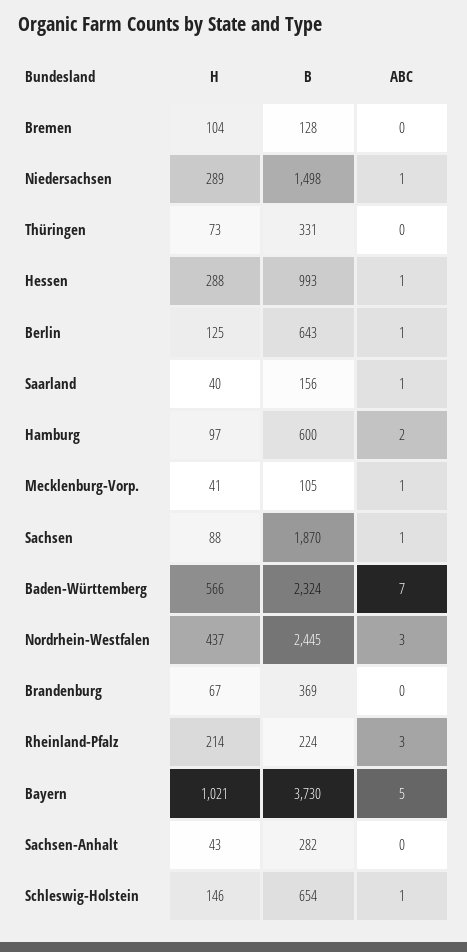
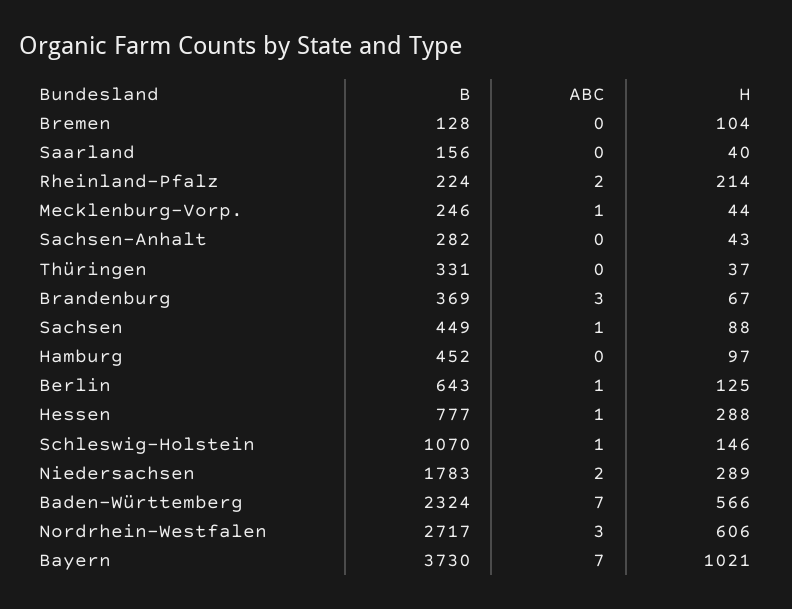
B, Niedersachsen: 1498 -> 1783
ABC, Niedersachsen: 1 -> 2
H, Thüringen: 73 -> 37
B, Hessen: 993 -> 777
ABC, Saarland: 1 -> 0
B, Hamburg: 600 -> 452
ABC, Hamburg: 2 -> 0
H, Mecklenburg-Vorp.: 41 -> 44
B, Mecklenburg-Vorp.: 105 -> 246
B, Sachsen: 1870 -> 449
H, Nordrhein-Westfalen: 437 -> 606
B, Nordrhein-Westfalen: 2445 -> 2717
ABC, Brandenburg: 0 -> 3
ABC, Rheinland-Pfalz: 3 -> 2
ABC, Bayern: 5 -> 7
B, Schleswig-Holstein: 654 -> 1070

